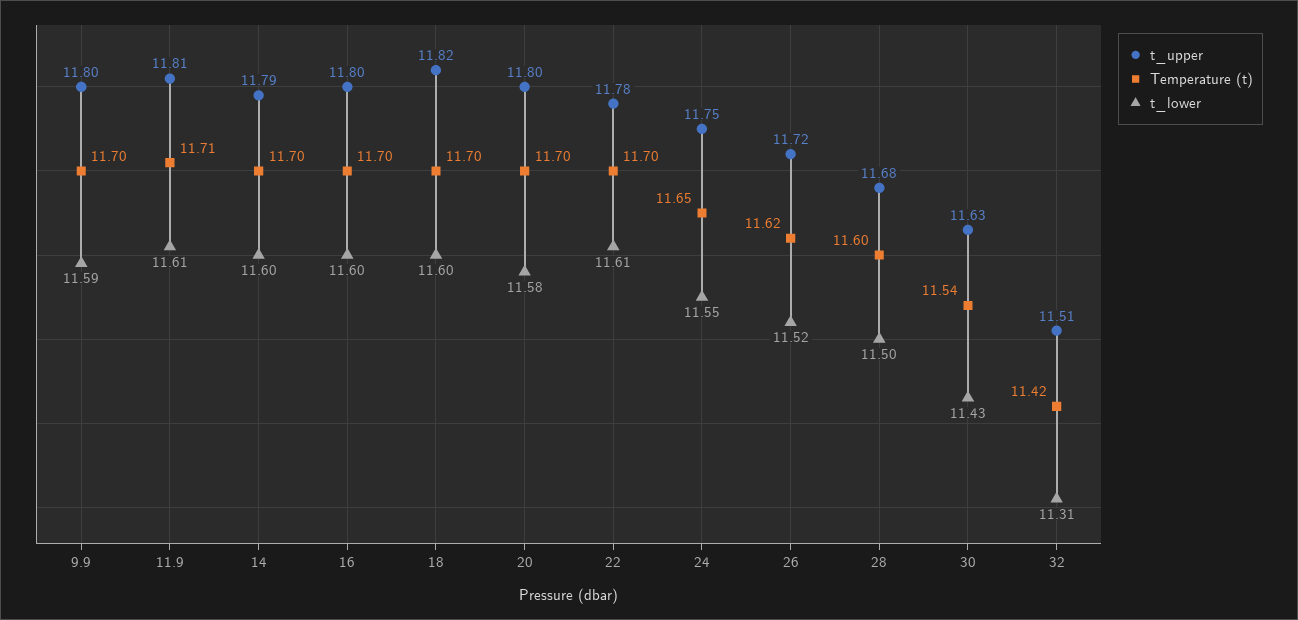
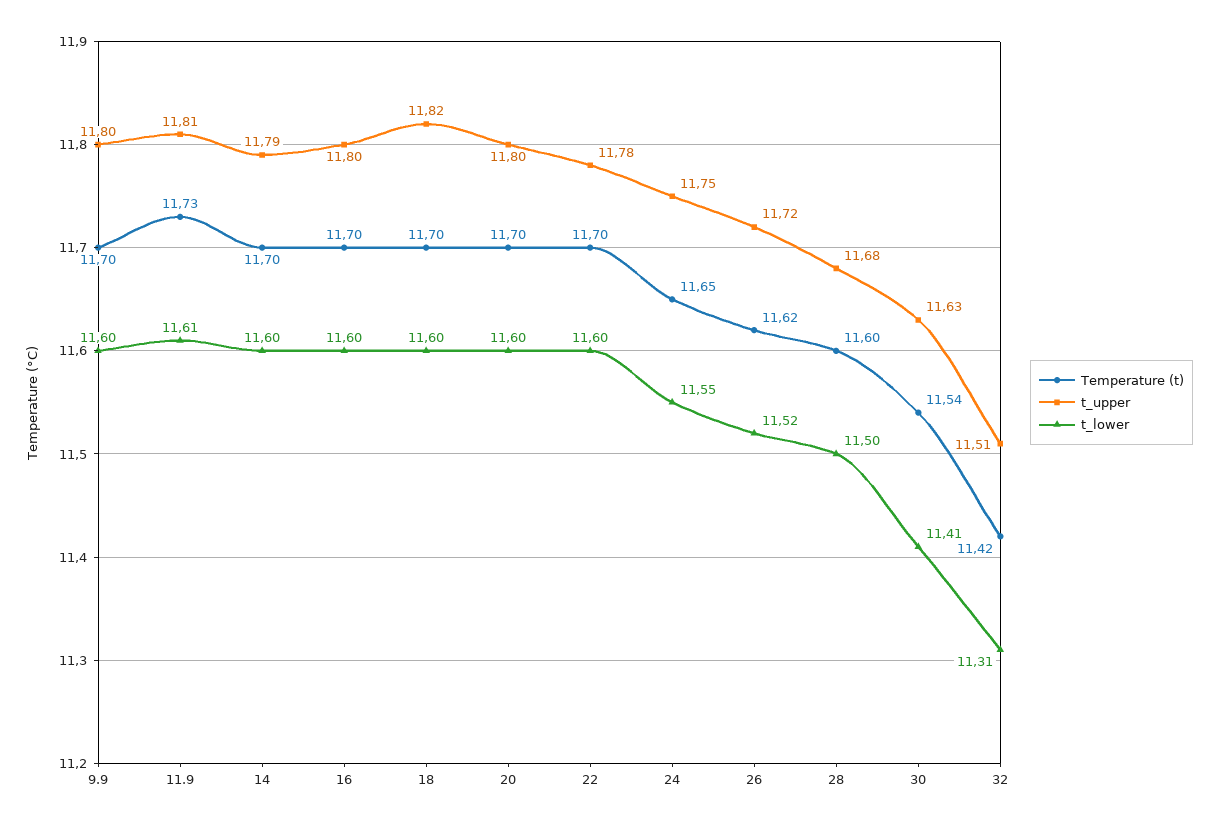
t_lower, 9.9: 11.59 -> 11.6
Temperature (t), 11.9: 11.71 -> 11.73
t_lower, 20: 11.58 -> 11.6
t_lower, 22: 11.61 -> 11.6
t_lower, 30: 11.43 -> 11.41

